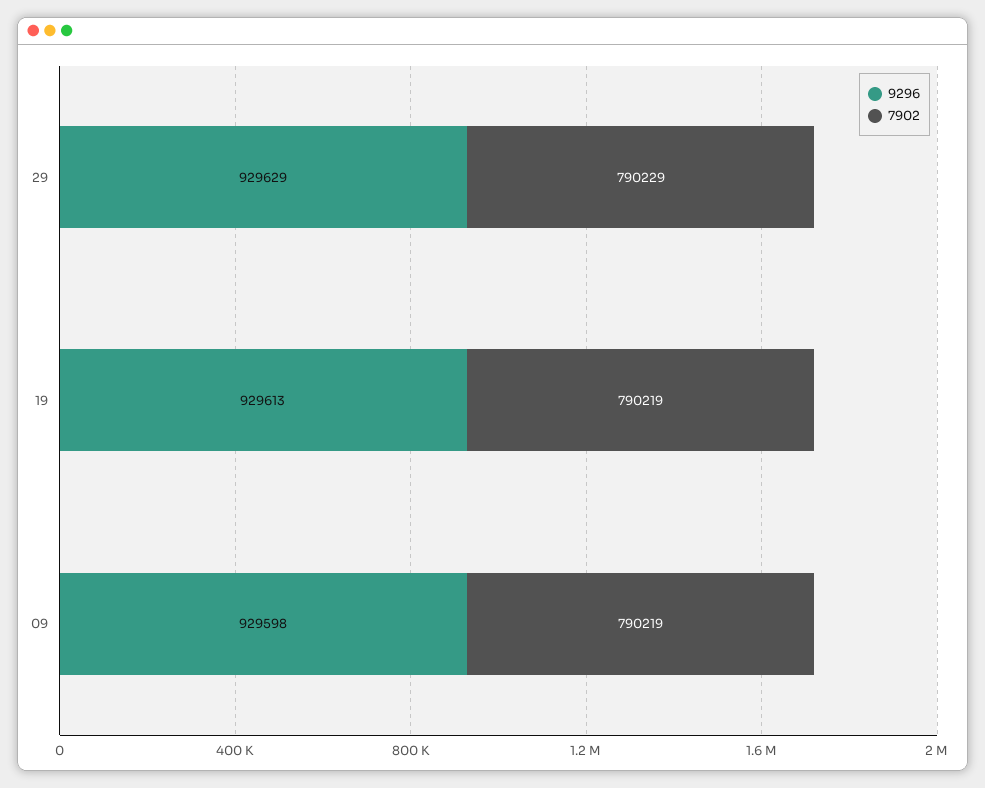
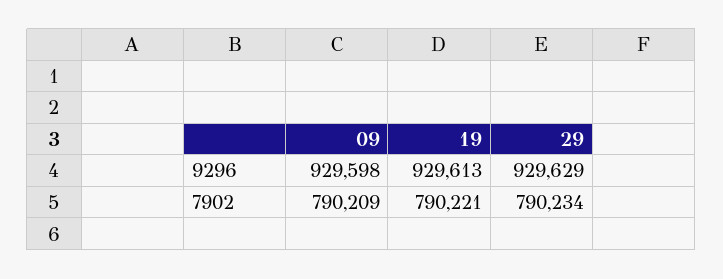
7902, 29: 790229 -> 790234
7902, 19: 790219 -> 790221
7902, 09: 790219 -> 790209

